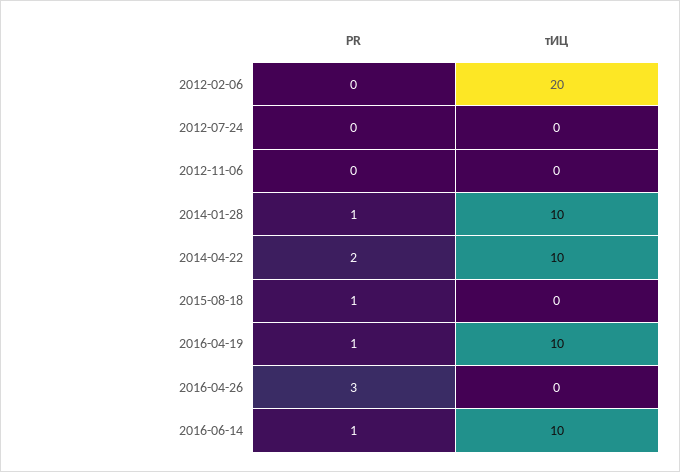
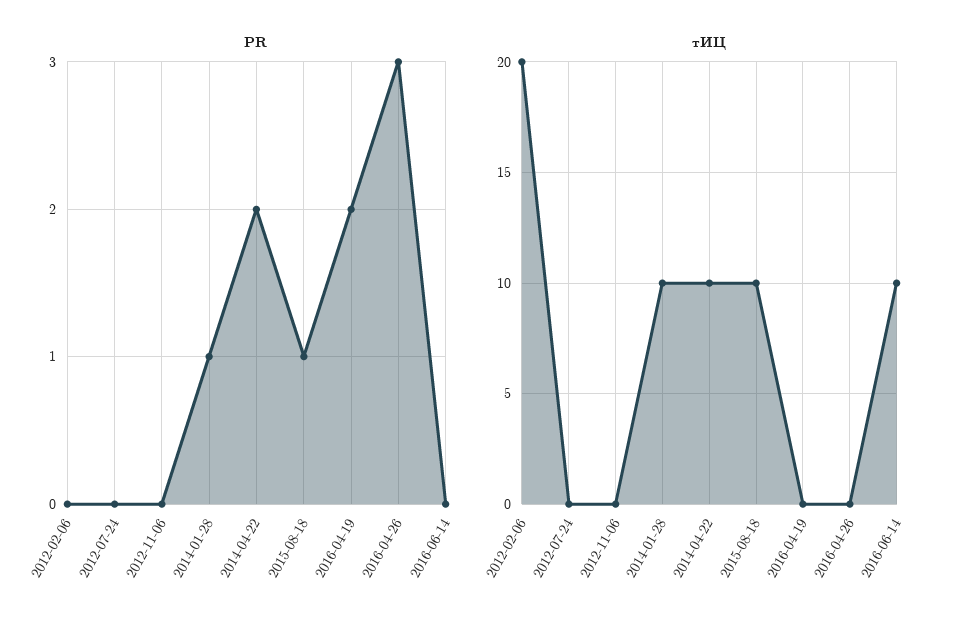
тИЦ, 2015-08-18: 0 -> 10
PR, 2016-04-19: 1 -> 2
тИЦ, 2016-04-19: 10 -> 0
PR, 2016-06-14: 1 -> 0

